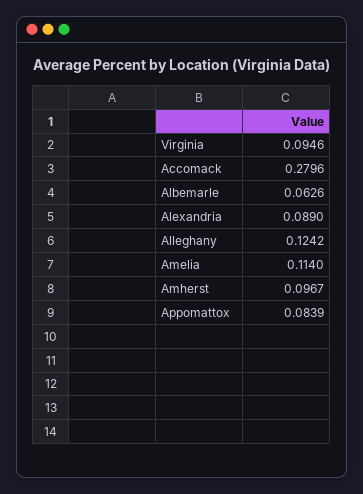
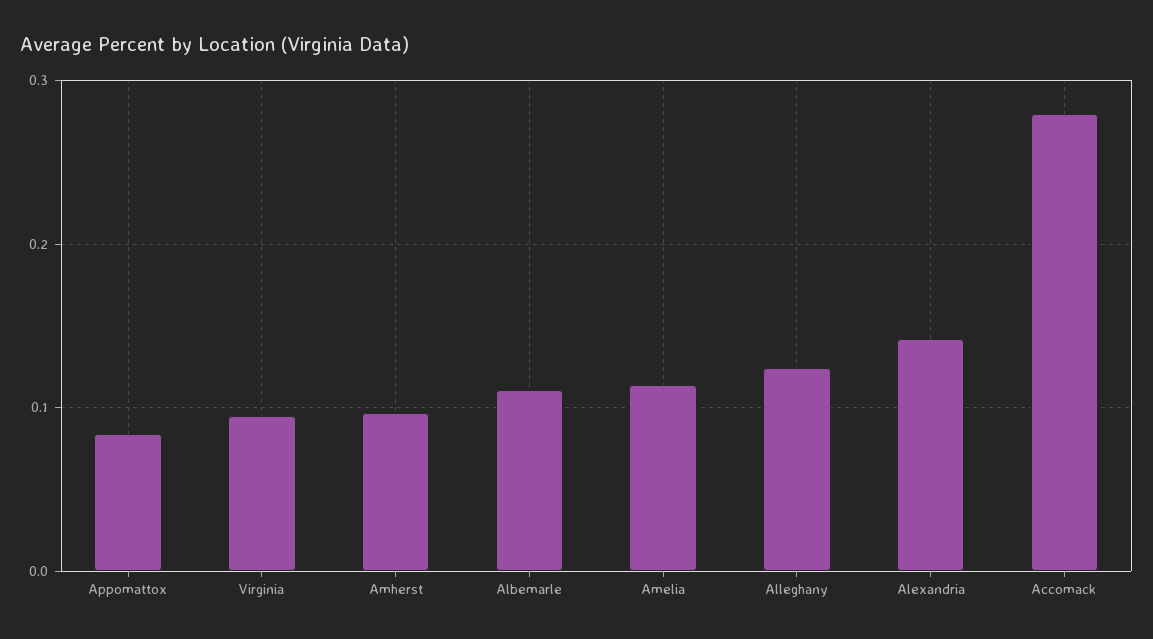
Albemarle: 0.0626 -> 0.11
Alexandria: 0.089 -> 0.14

